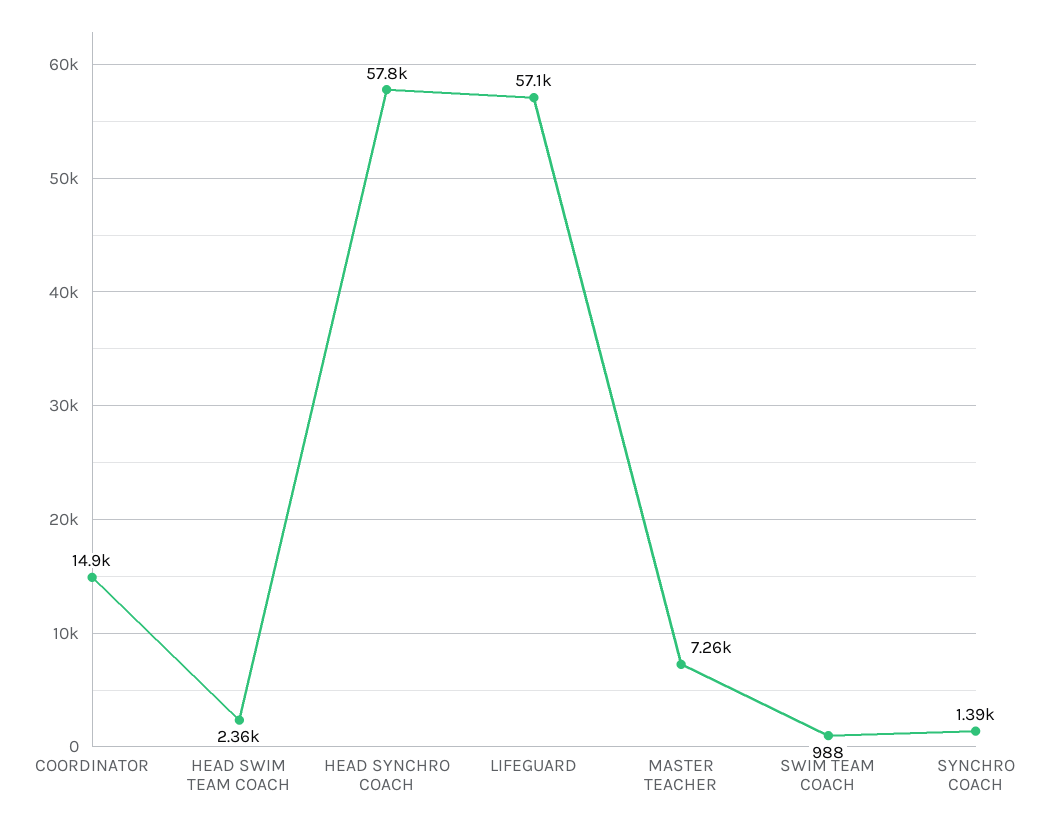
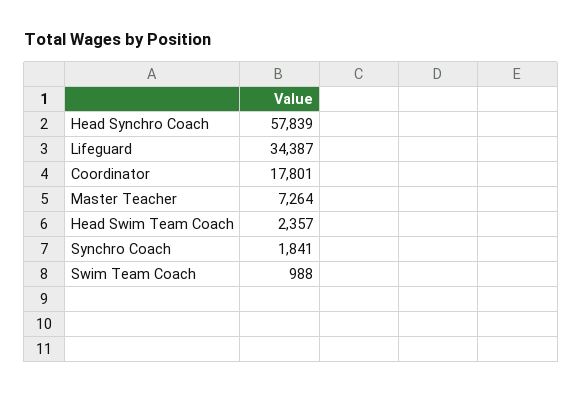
COORDINATOR: 14900 -> 17801
LIFEGUARD: 57100 -> 34387
SYNCHRO COACH: 1390 -> 1841

